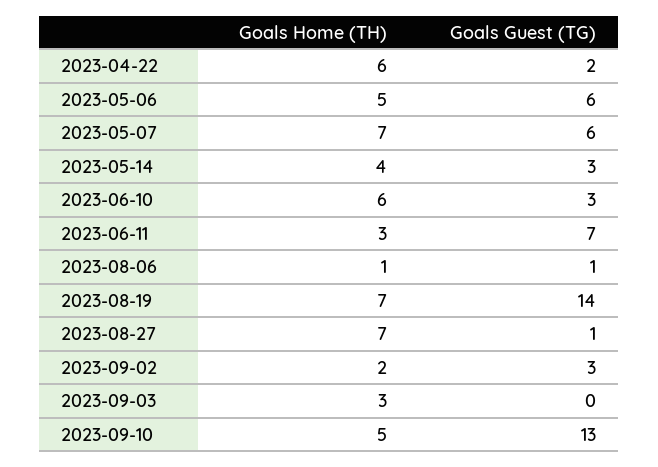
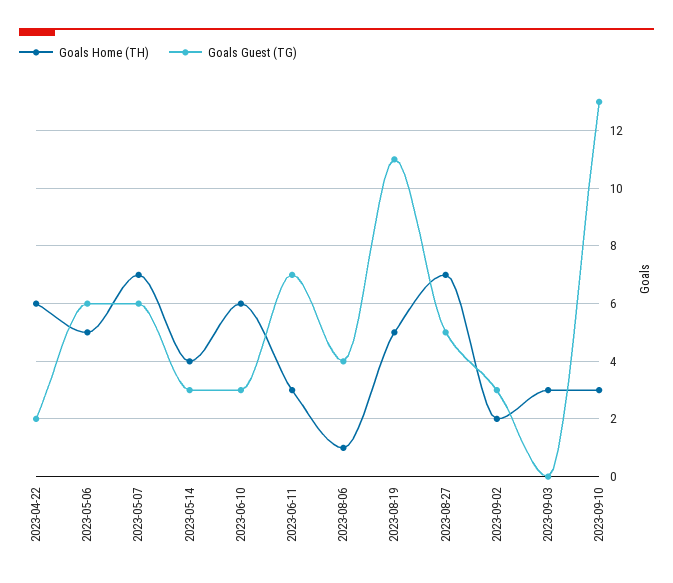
Goals Guest (TG), 2023-08-06: 1 -> 4
Goals Home (TH), 2023-08-19: 7 -> 5
Goals Guest (TG), 2023-08-19: 14 -> 11
Goals Guest (TG), 2023-08-27: 1 -> 5
Goals Home (TH), 2023-09-10: 5 -> 3

